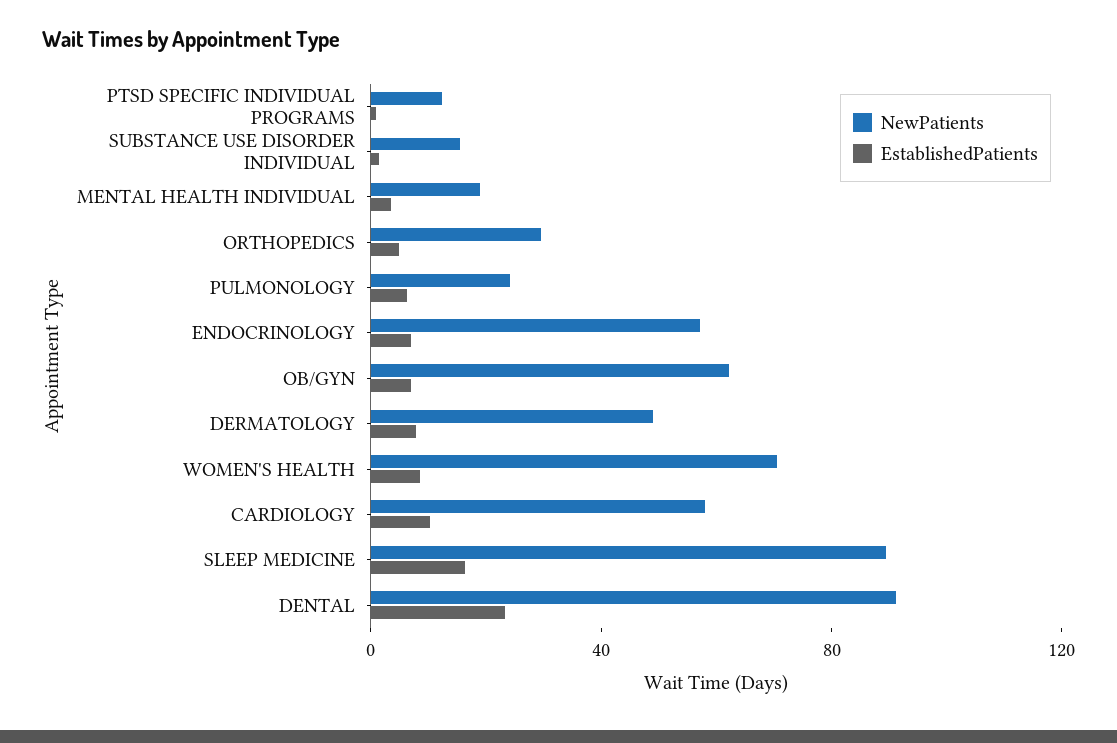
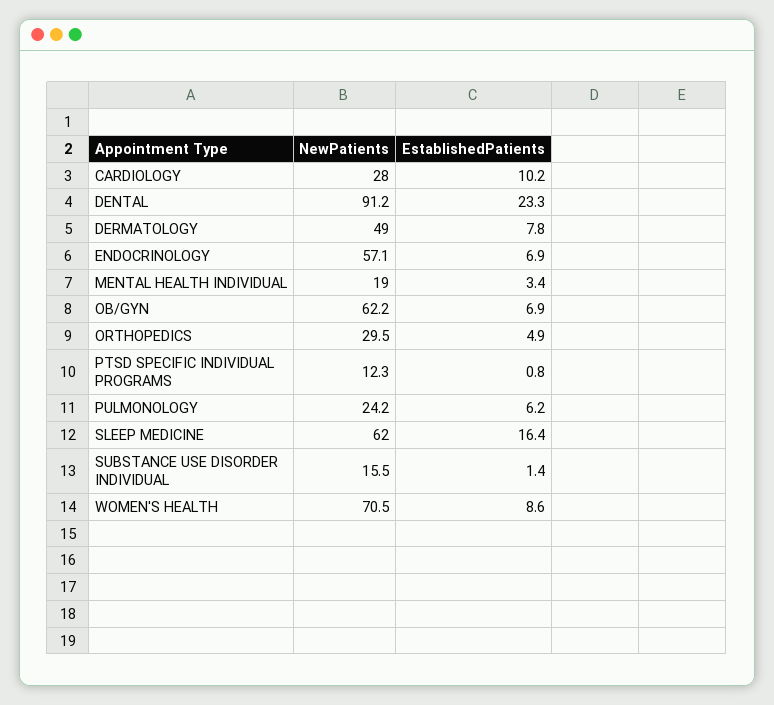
NewPatients, CARDIOLOGY: 60 -> 28
NewPatients, SLEEP MEDICINE: 90 -> 62

